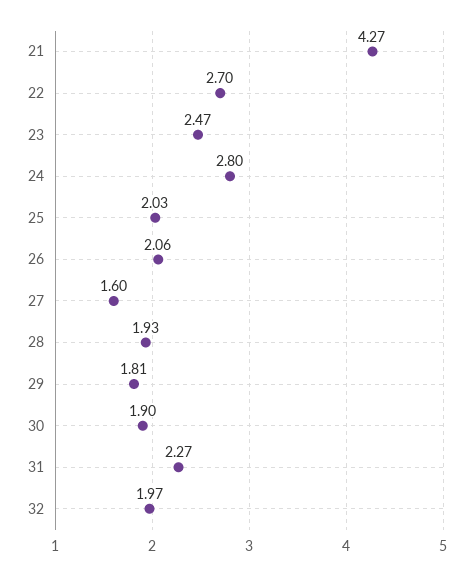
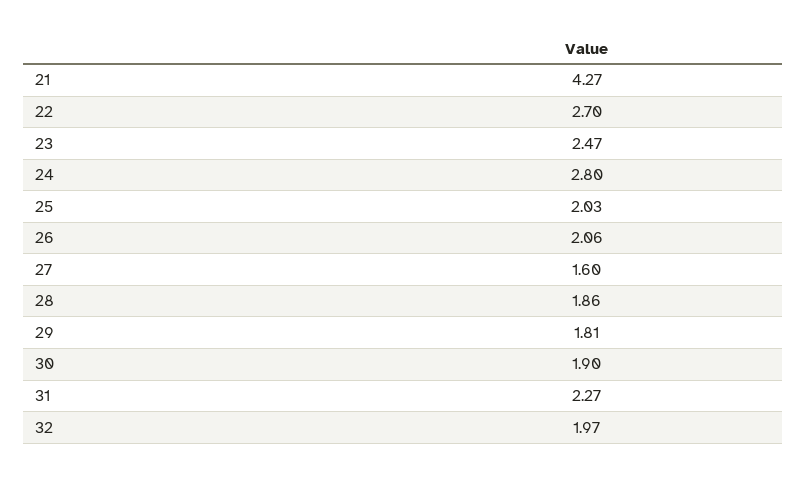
28: 1.93 -> 1.86

